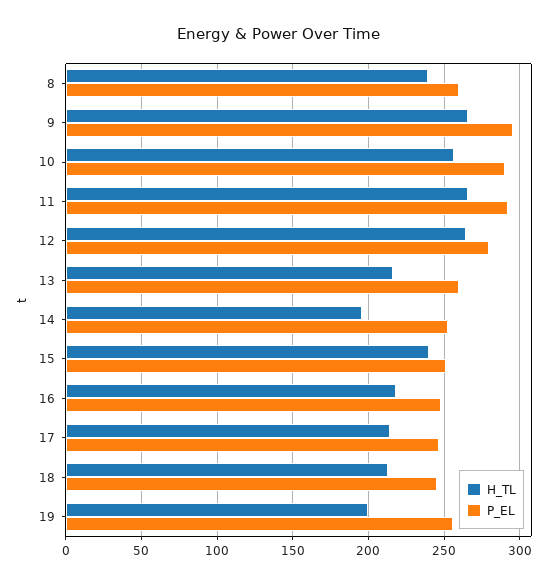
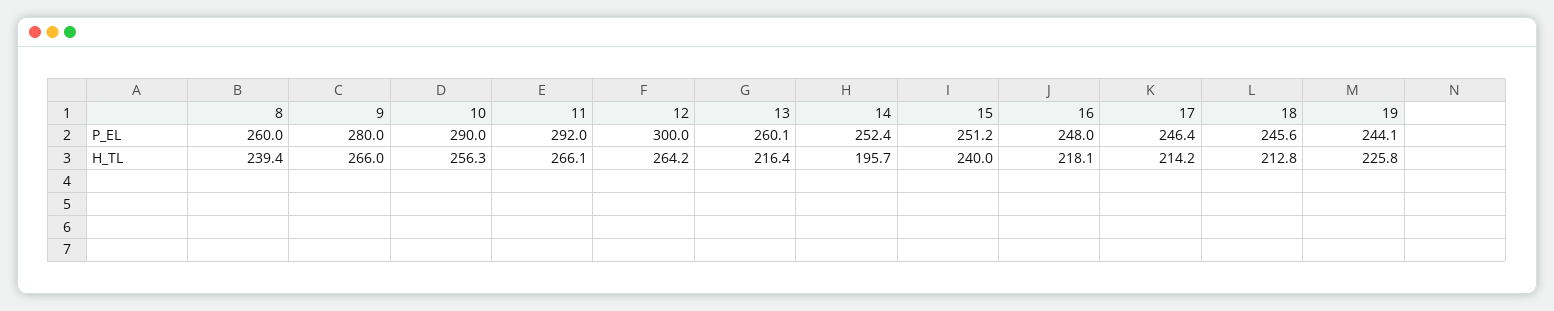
P_EL, 9: 295 -> 280
P_EL, 12: 280 -> 300
H_TL, 19: 200 -> 225.8
P_EL, 19: 255 -> 244.1

